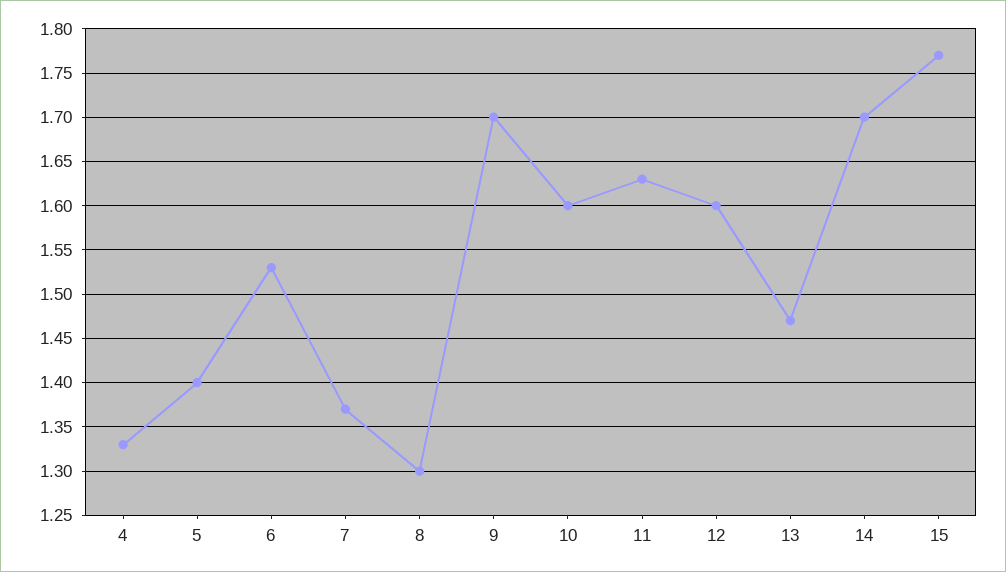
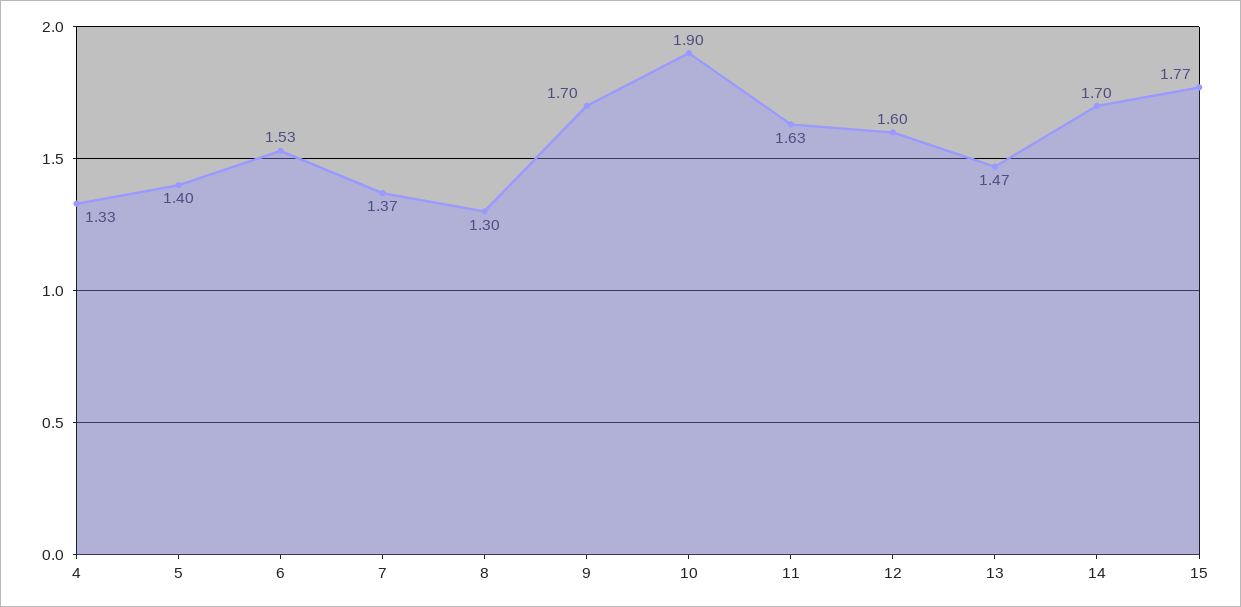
10: 1.6 -> 1.9

